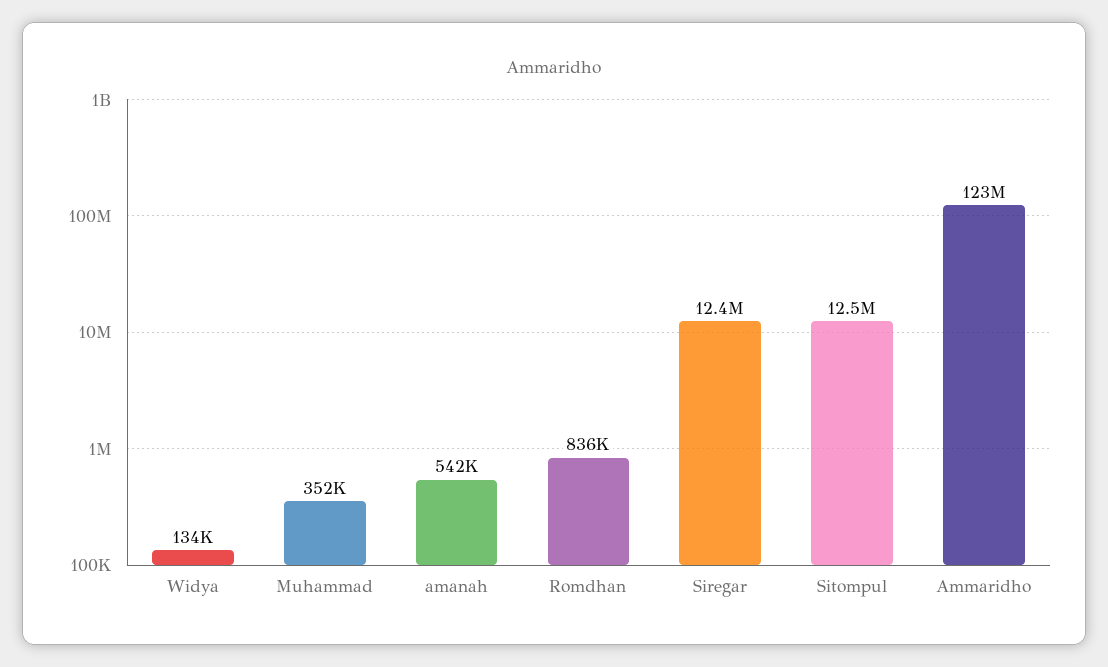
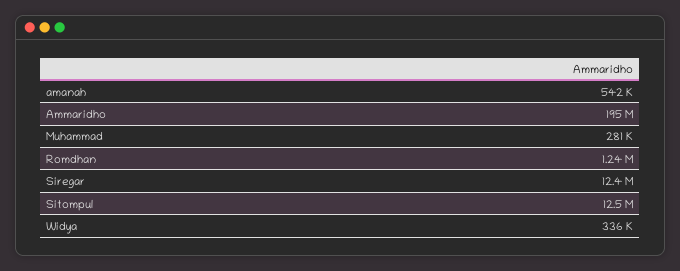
Widya: 134000 -> 336000
Muhammad: 352000 -> 281000
Romdhan: 836000 -> 1240000
Ammaridho: 123000000 -> 195000000

